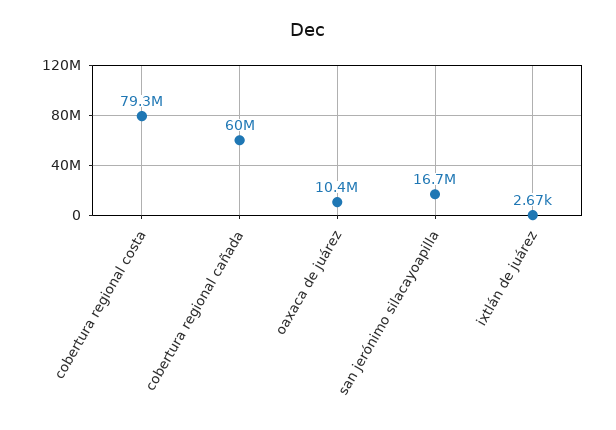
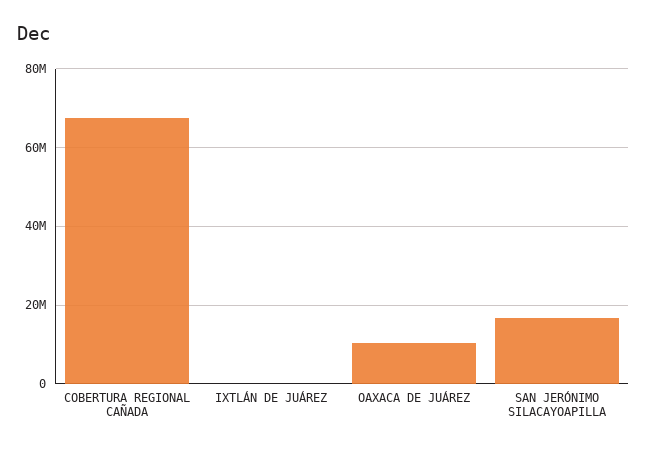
cobertura regional costa: 79300000 -> none
cobertura regional cañada: 60000000 -> 68000000

